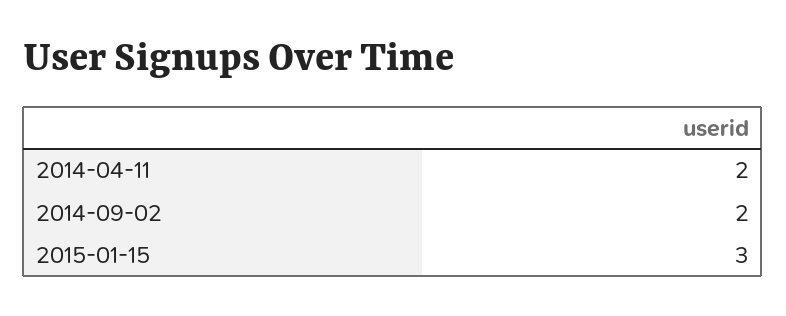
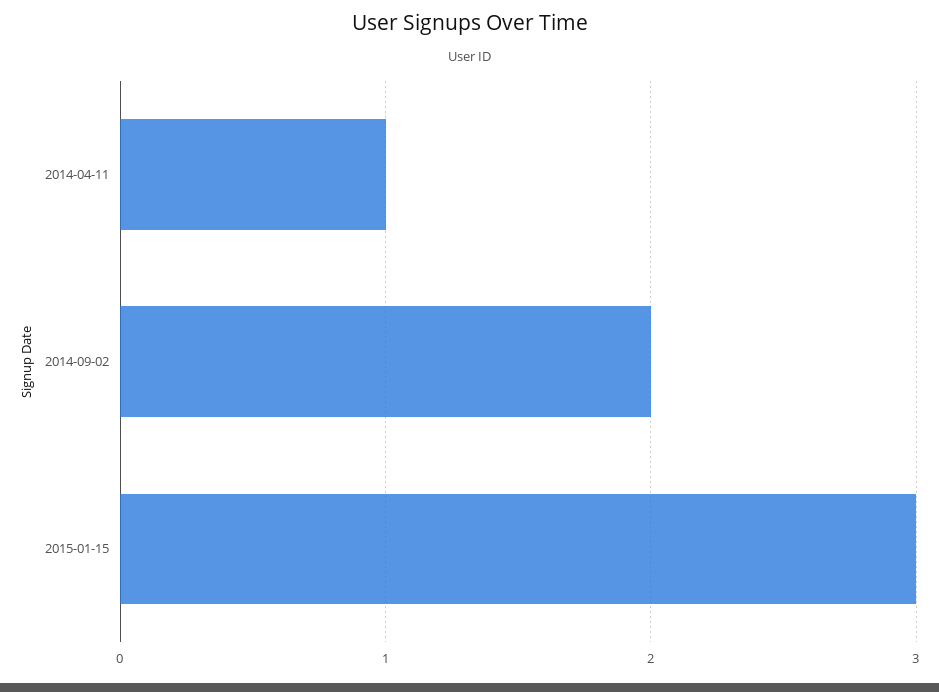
2014-04-11: 2 -> 1

